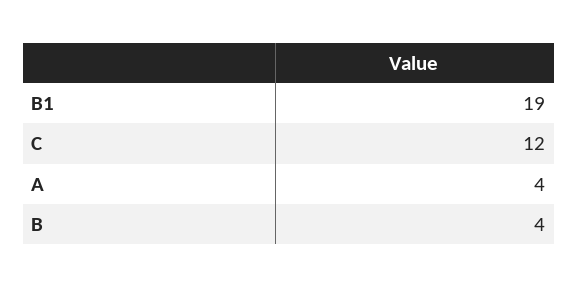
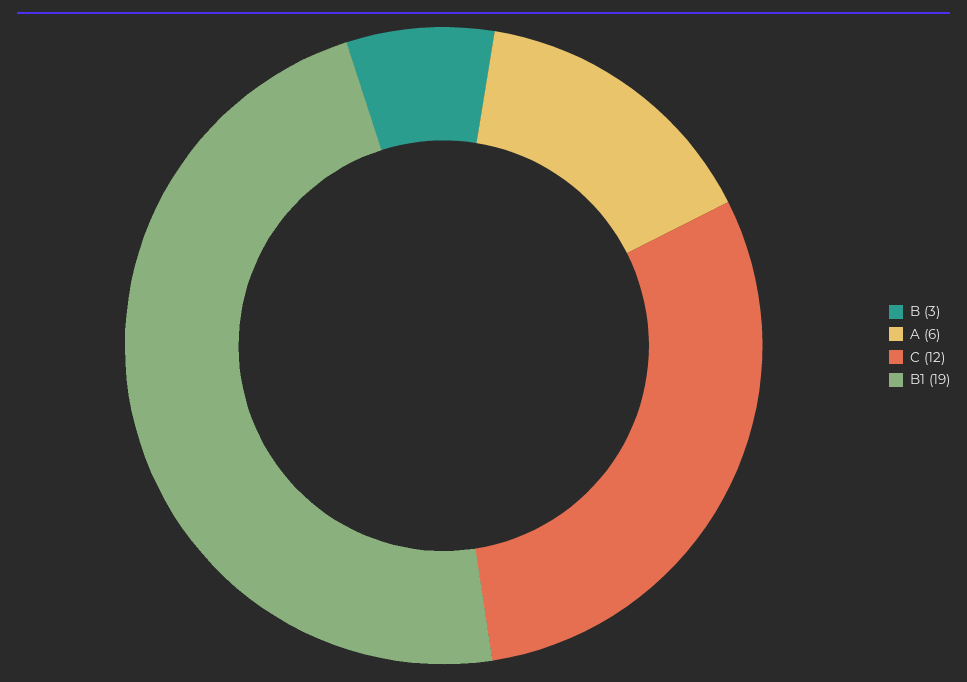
A: 4 -> 6
B: 4 -> 3

